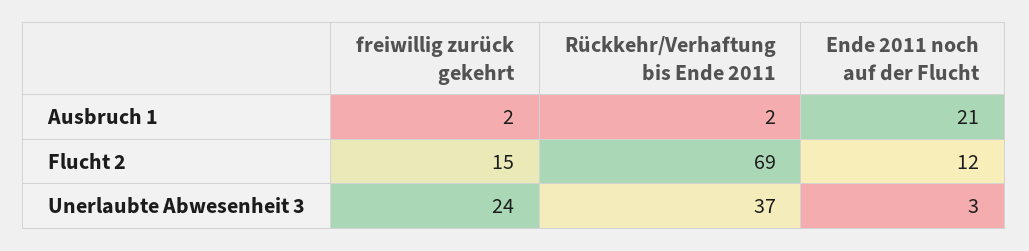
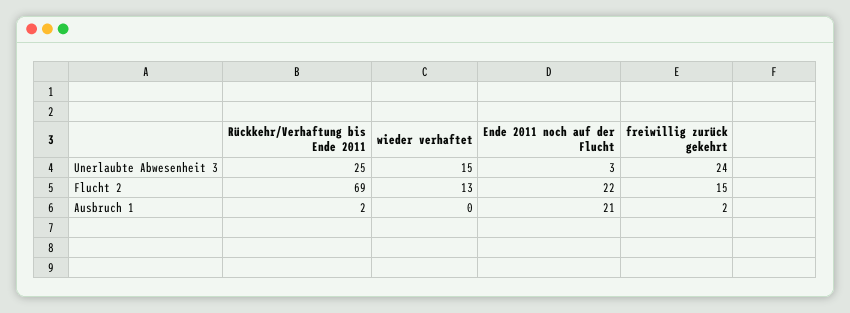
Ende 2011 noch auf der Flucht, Flucht 2: 12 -> 22
Rückkehr/Verhaftung bis Ende 2011, Unerlaubte Abwesenheit 3: 37 -> 25
wieder verhaftet, Unerlaubte Abwesenheit 3: none -> 15
wieder verhaftet, Flucht 2: none -> 13
wieder verhaftet, Ausbruch 1: none -> 0

